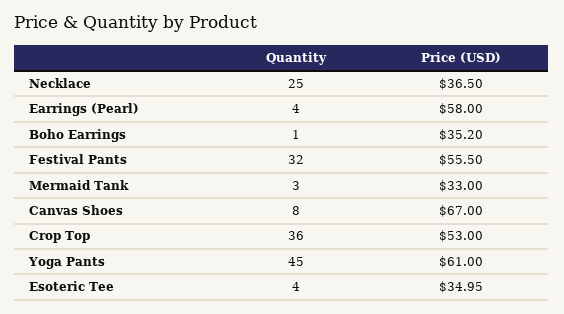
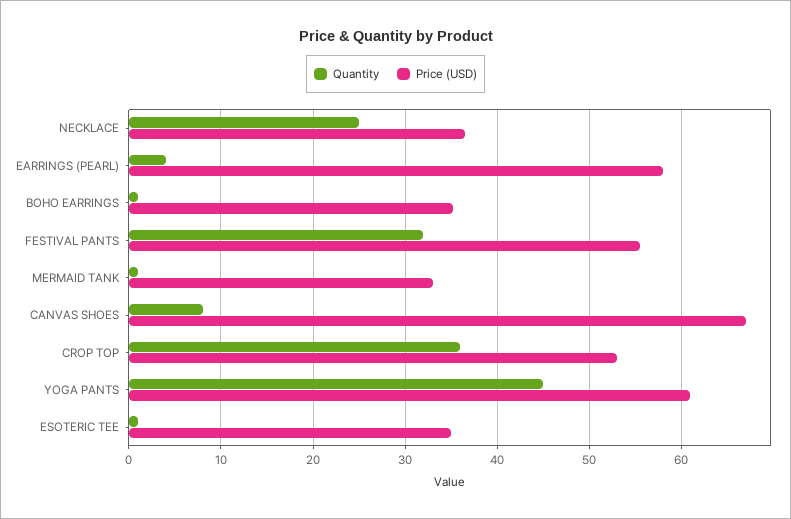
Quantity, Mermaid Tank: 3 -> 1
Quantity, Esoteric Tee: 4 -> 1

